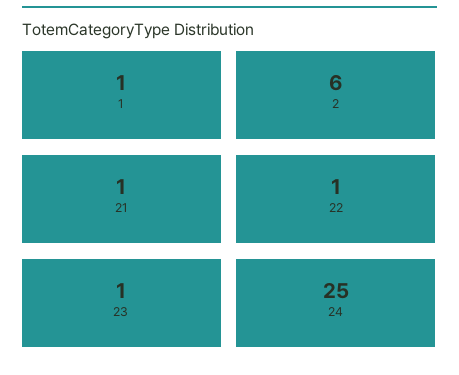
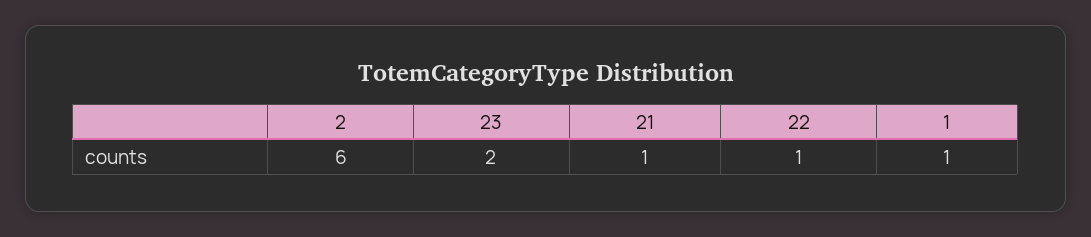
23: 1 -> 2
24: 25 -> none

